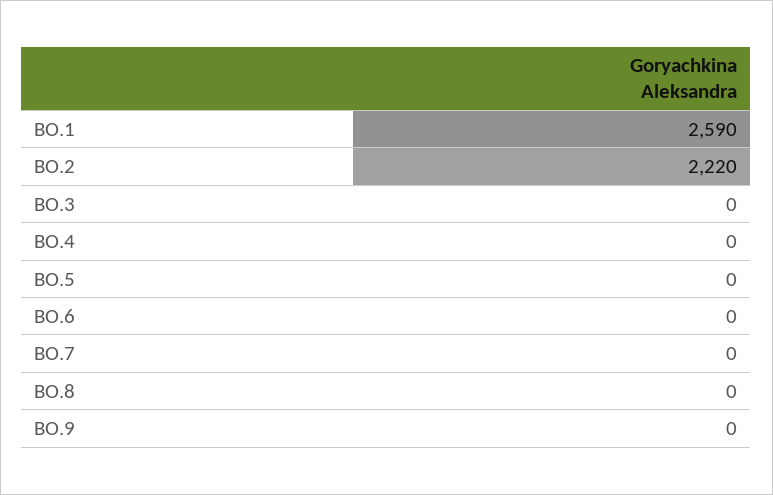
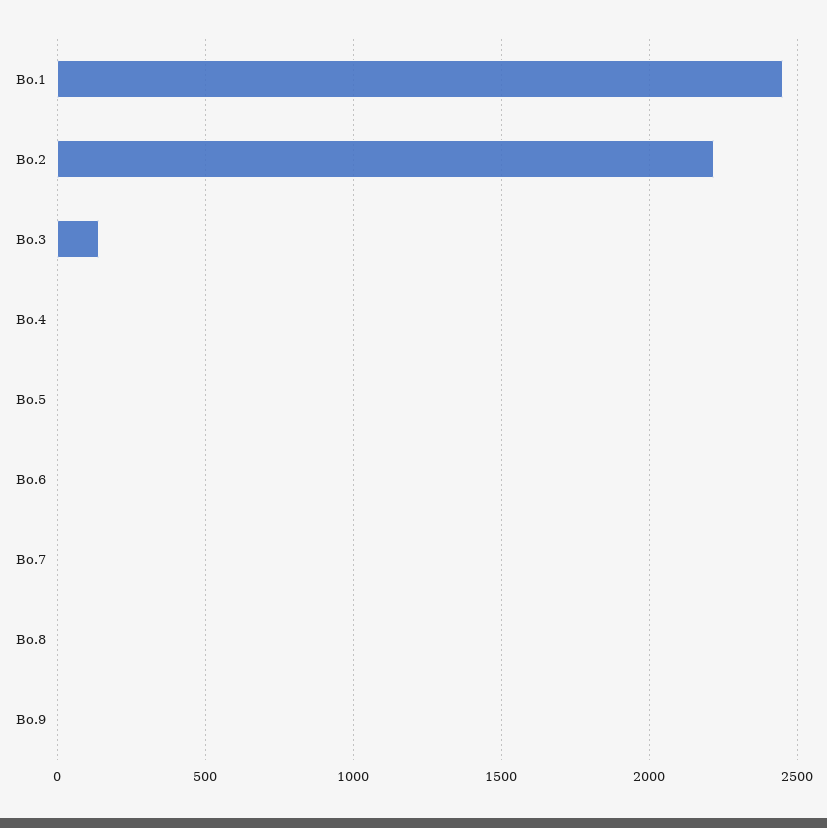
BO.1: 2590 -> 2450
BO.3: 0 -> 150

